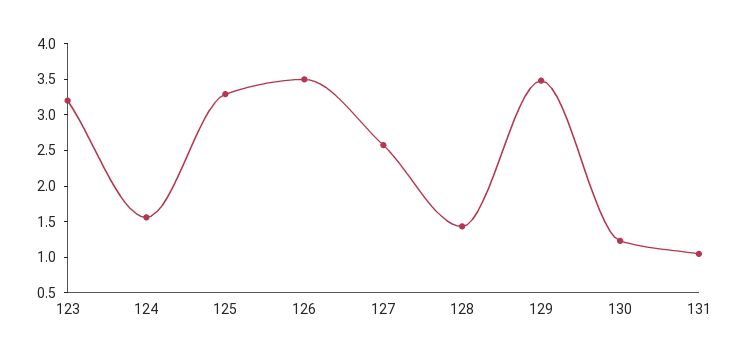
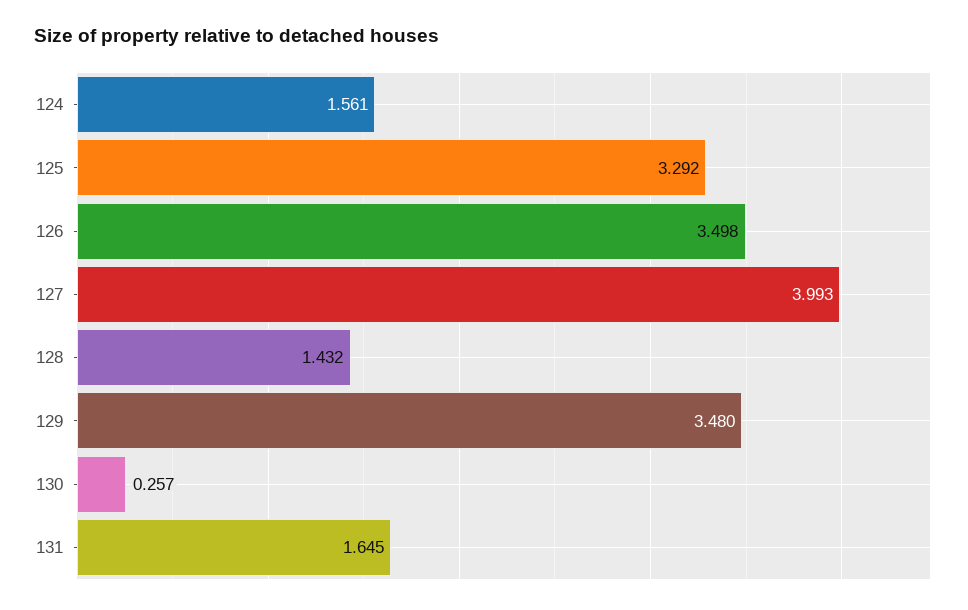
123: 3.25 -> none
127: 2.5 -> 3.993
130: 1.25 -> 0.257
131: 1 -> 1.645

